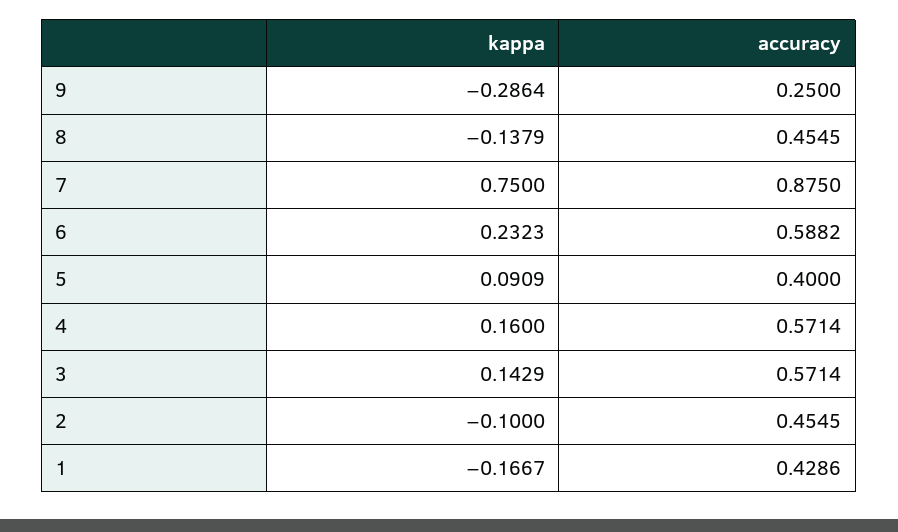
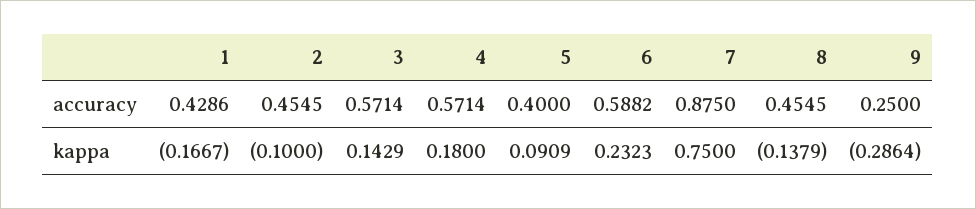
kappa, 4: 0.16 -> 0.18

